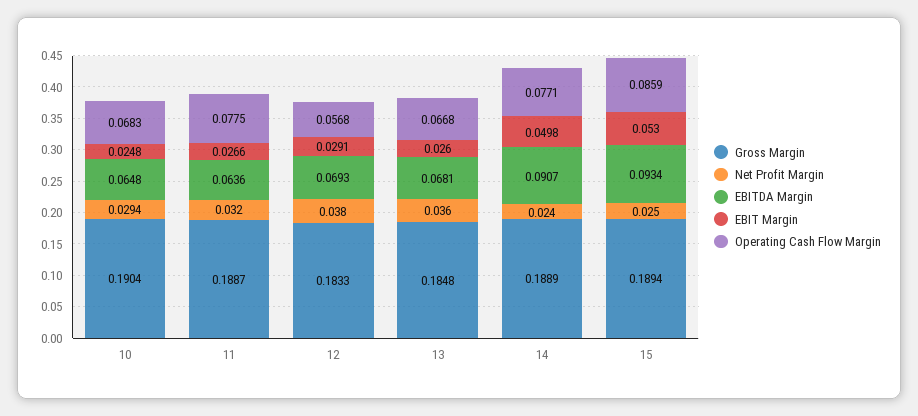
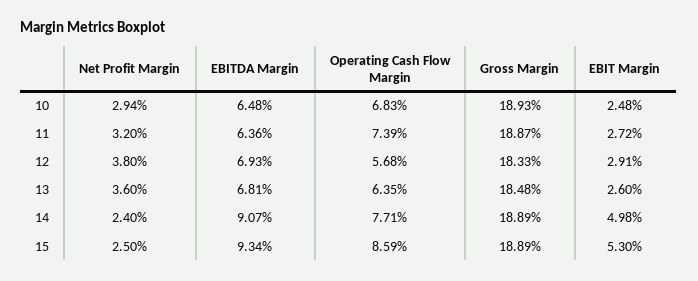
Gross Margin, 10: 0.1904 -> 0.1893
EBIT Margin, 11: 0.0266 -> 0.0272
Operating Cash Flow Margin, 11: 0.0775 -> 0.0739
Operating Cash Flow Margin, 13: 0.0668 -> 0.0635
Gross Margin, 15: 0.1894 -> 0.1889

